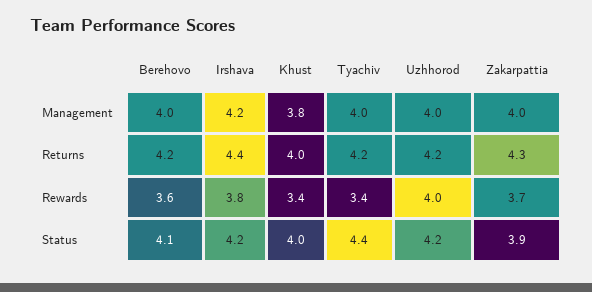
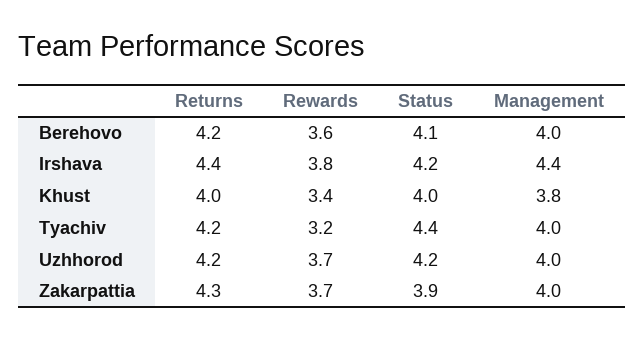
Irshava, Management: 4.2 -> 4.4
Tyachiv, Rewards: 3.4 -> 3.2
Uzhhorod, Rewards: 4 -> 3.7

